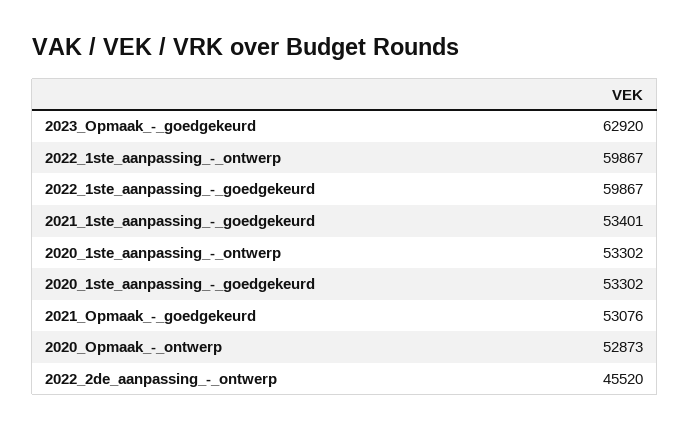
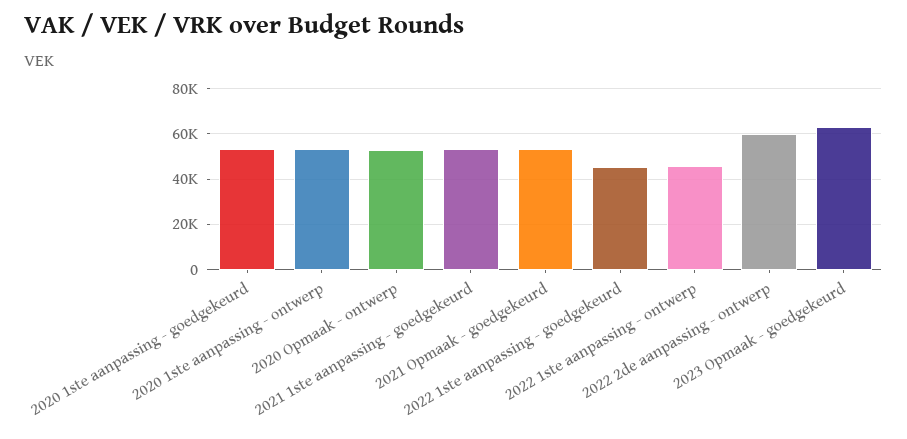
2022_1ste_aanpassing_-_ontwerp: 59867 -> 45000
2022_1ste_aanpassing_-_goedgekeurd: 59867 -> 45000
2022_2de_aanpassing_-_ontwerp: 45520 -> 60000

